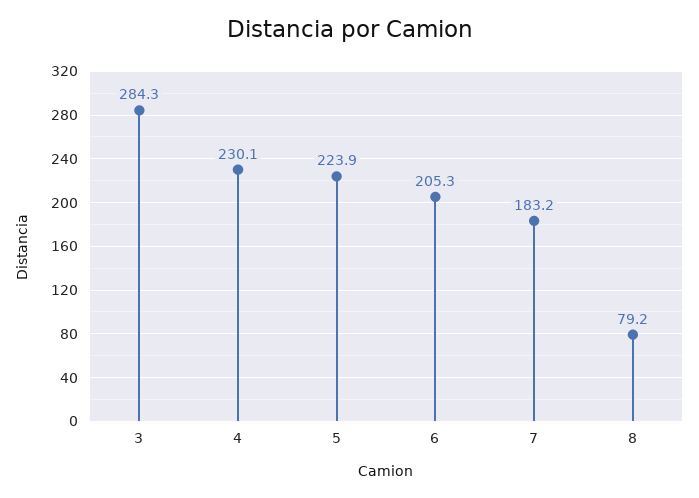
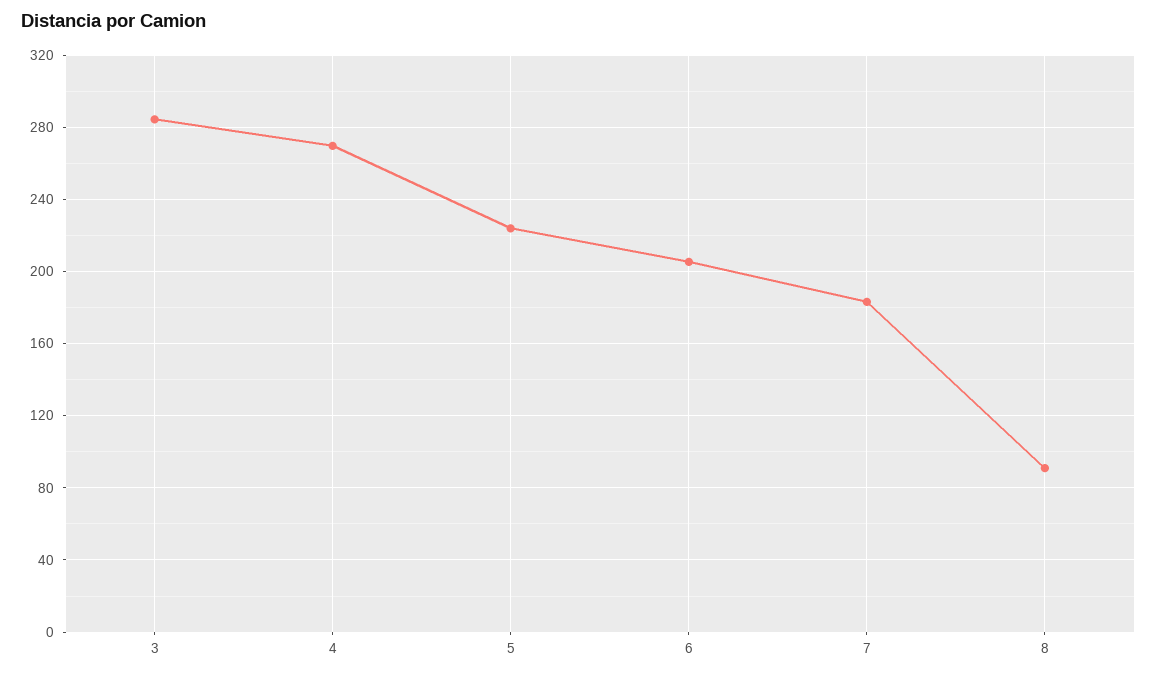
4: 230.1 -> 270
8: 79.2 -> 90

